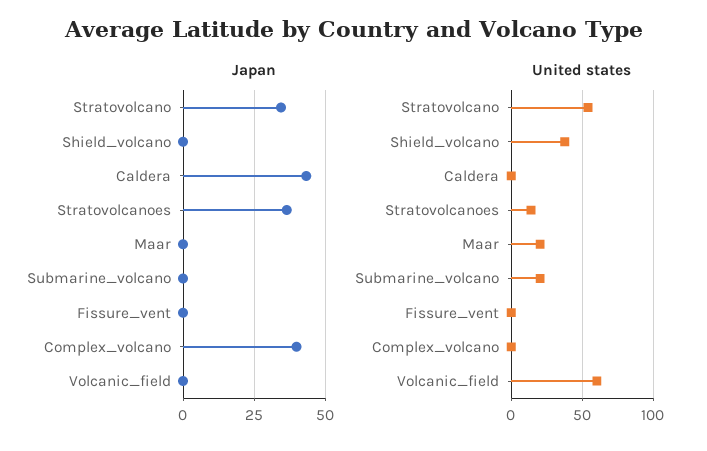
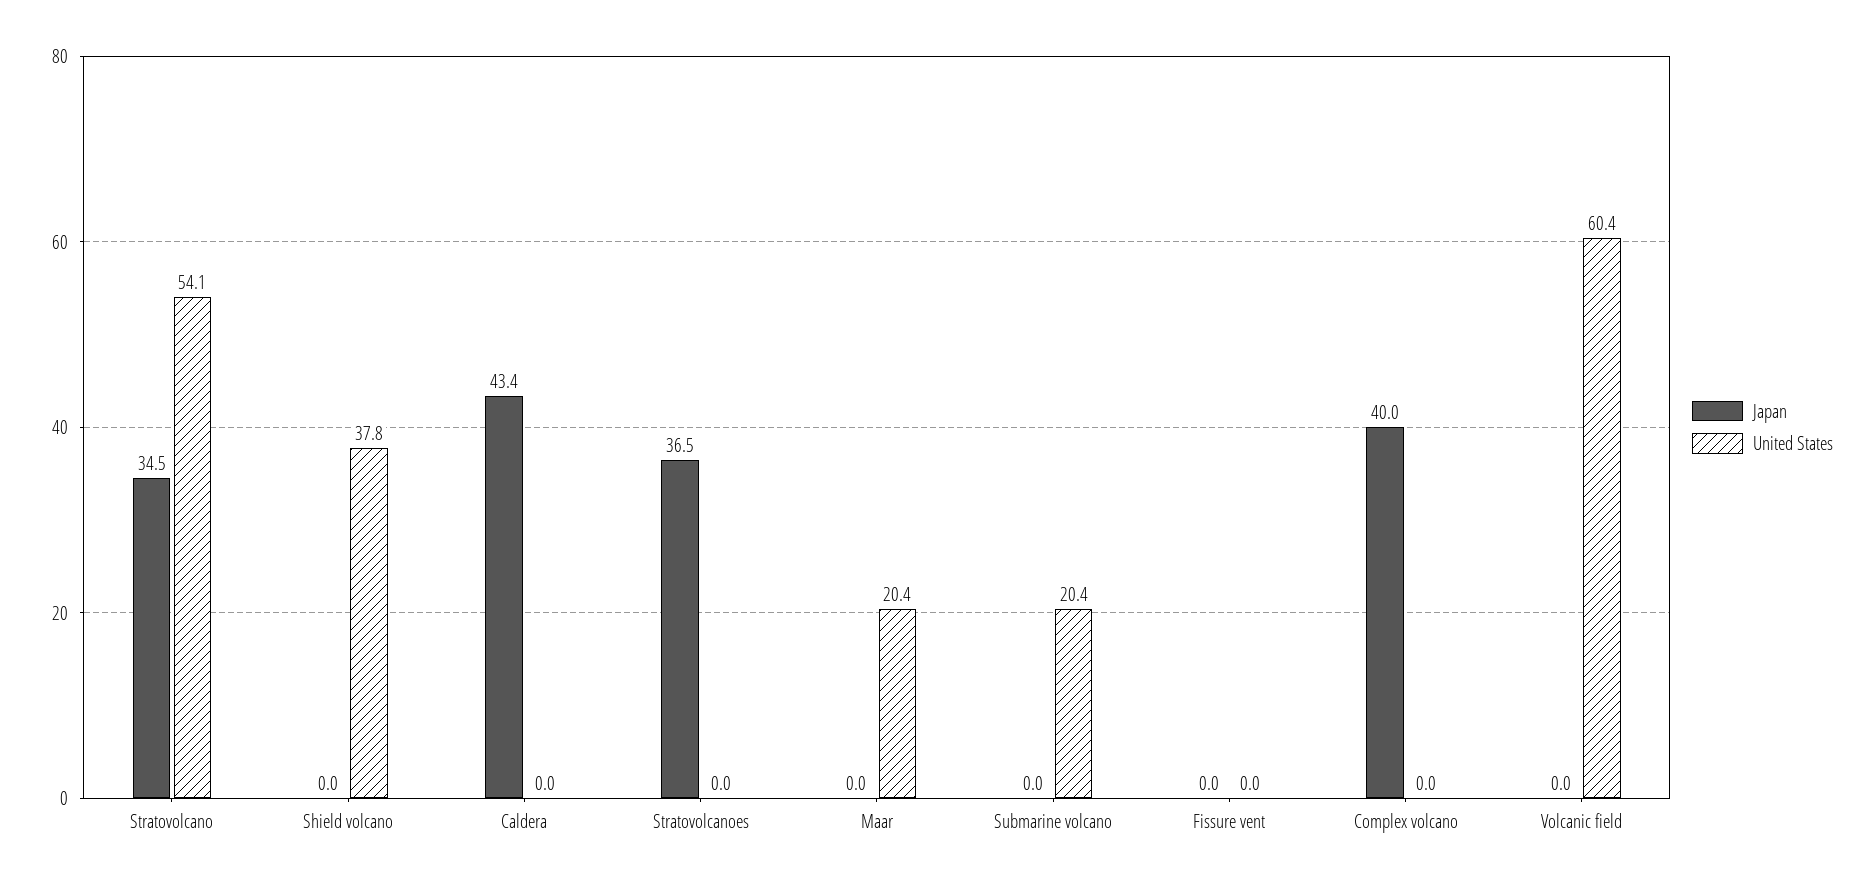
United states, Stratovolcanoes: 15 -> 0

